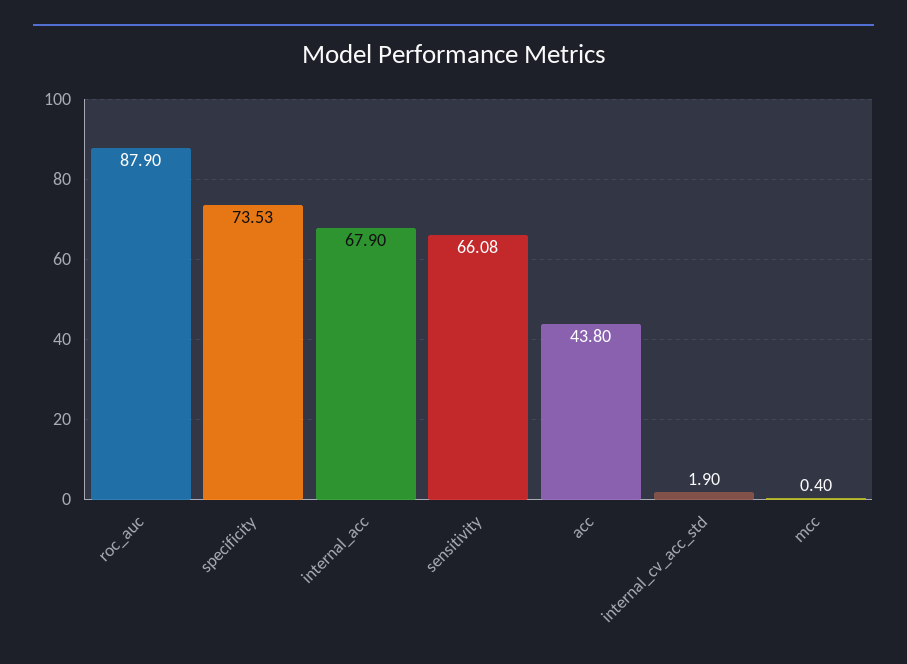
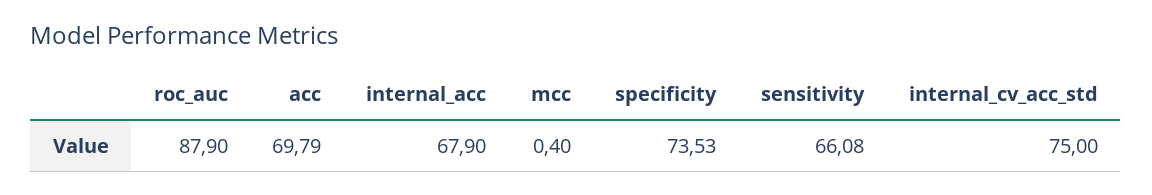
acc: 43.8 -> 69.79
internal_cv_acc_std: 1.9 -> 75

